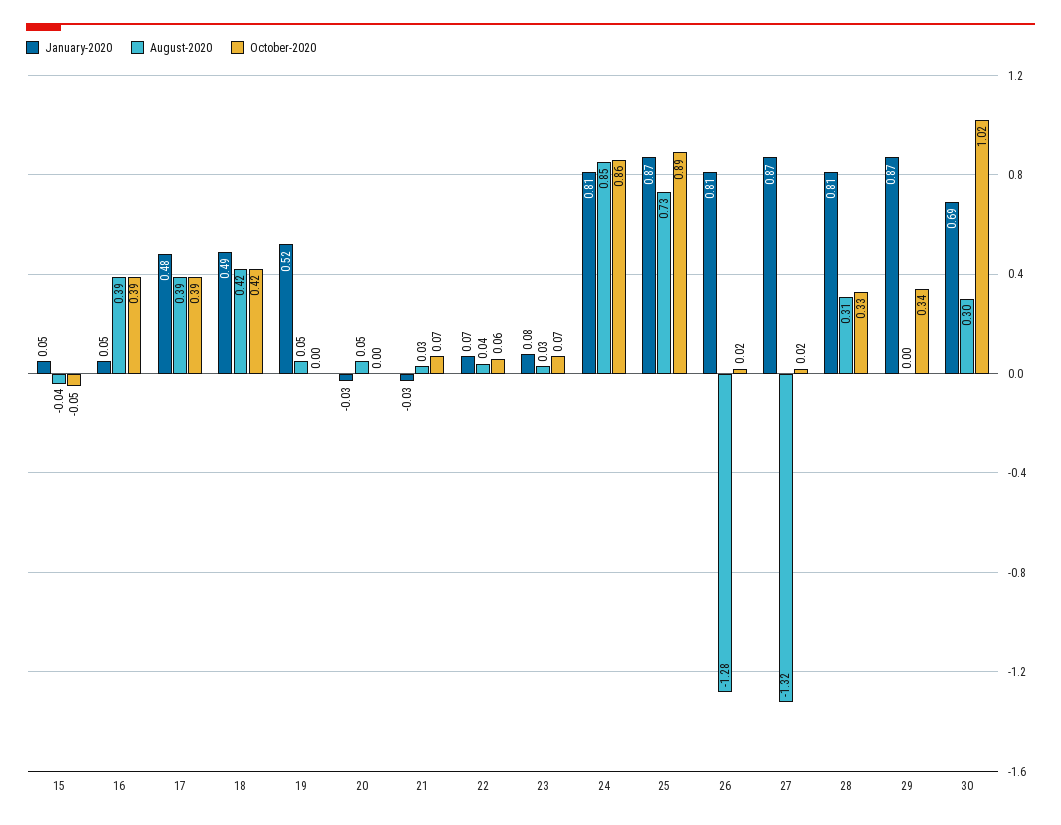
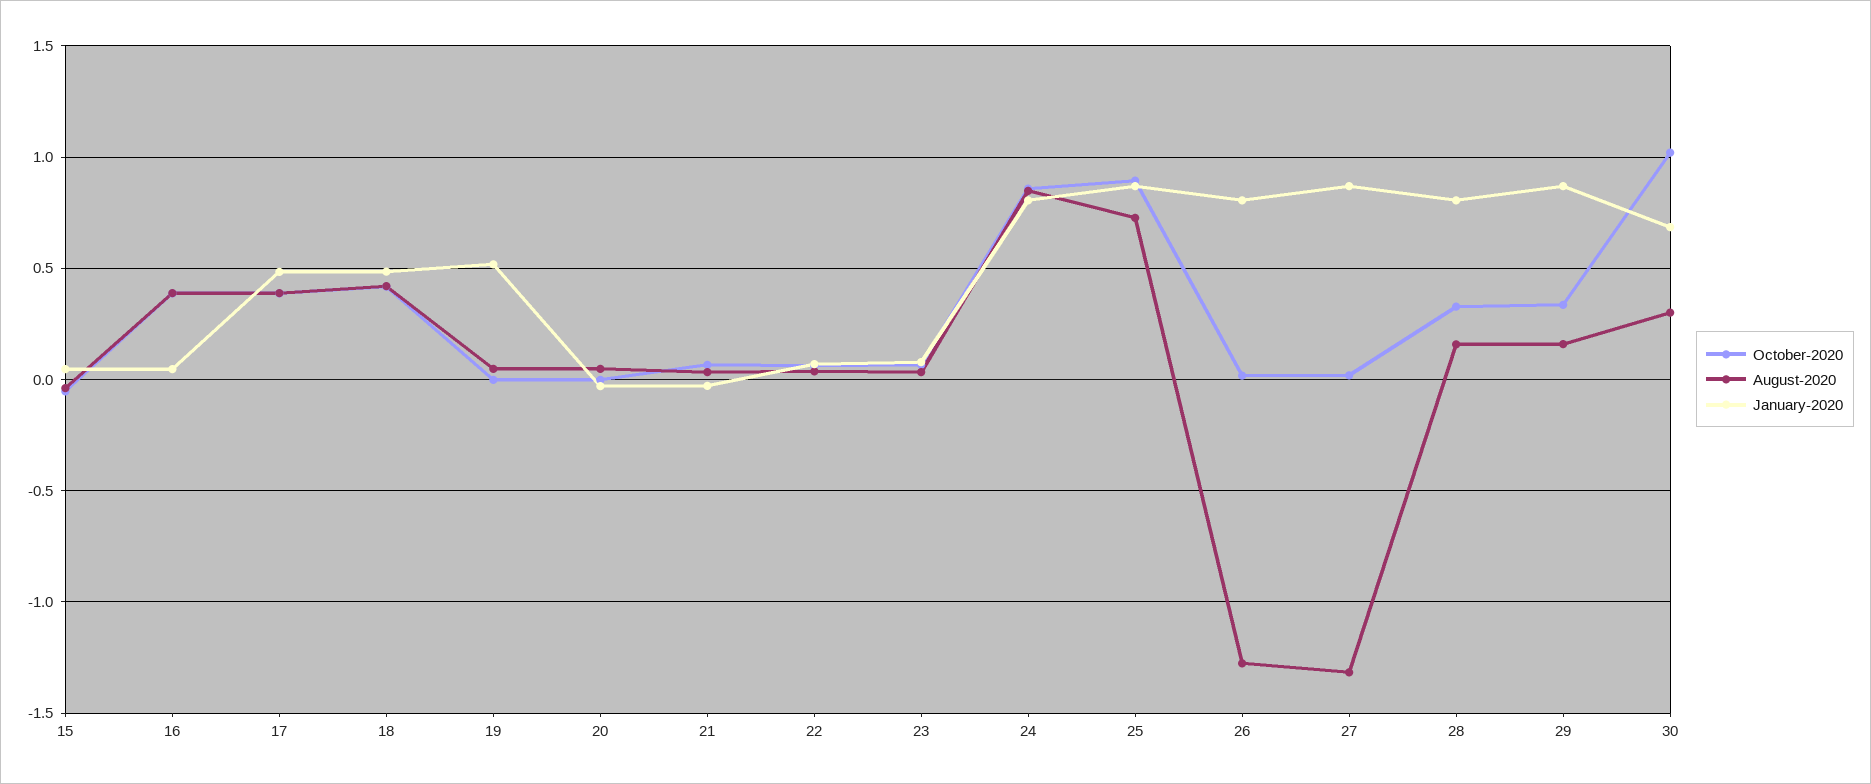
August-2020, 28: 0.31 -> 0.15
August-2020, 29: 0 -> 0.15

